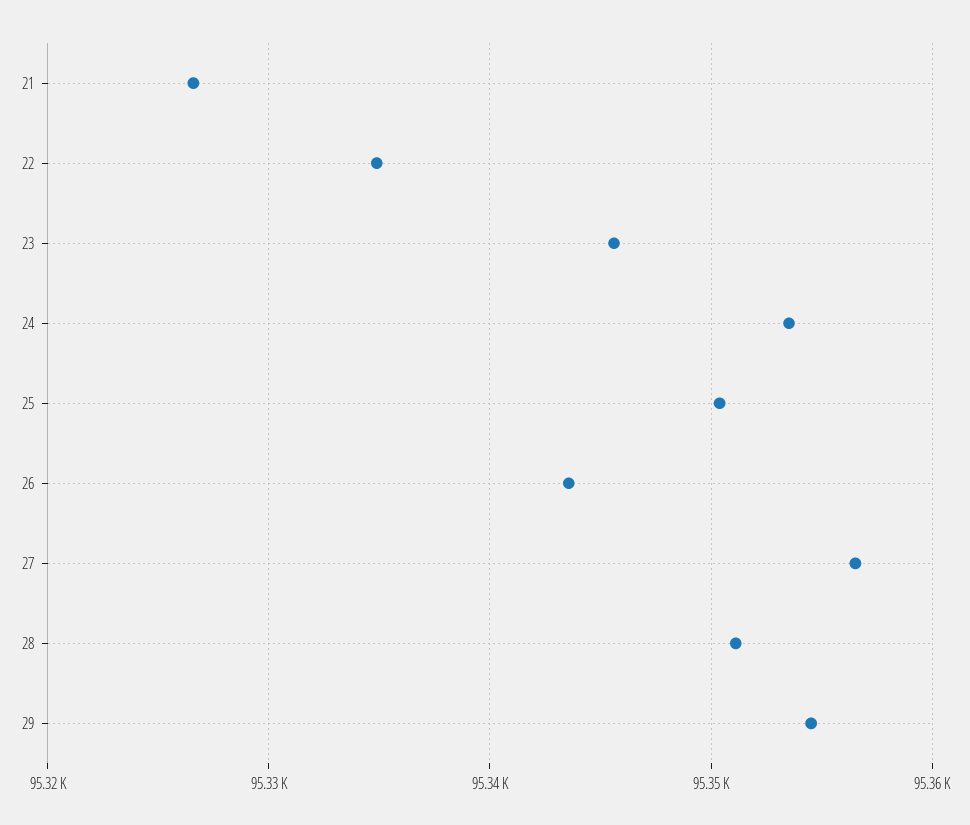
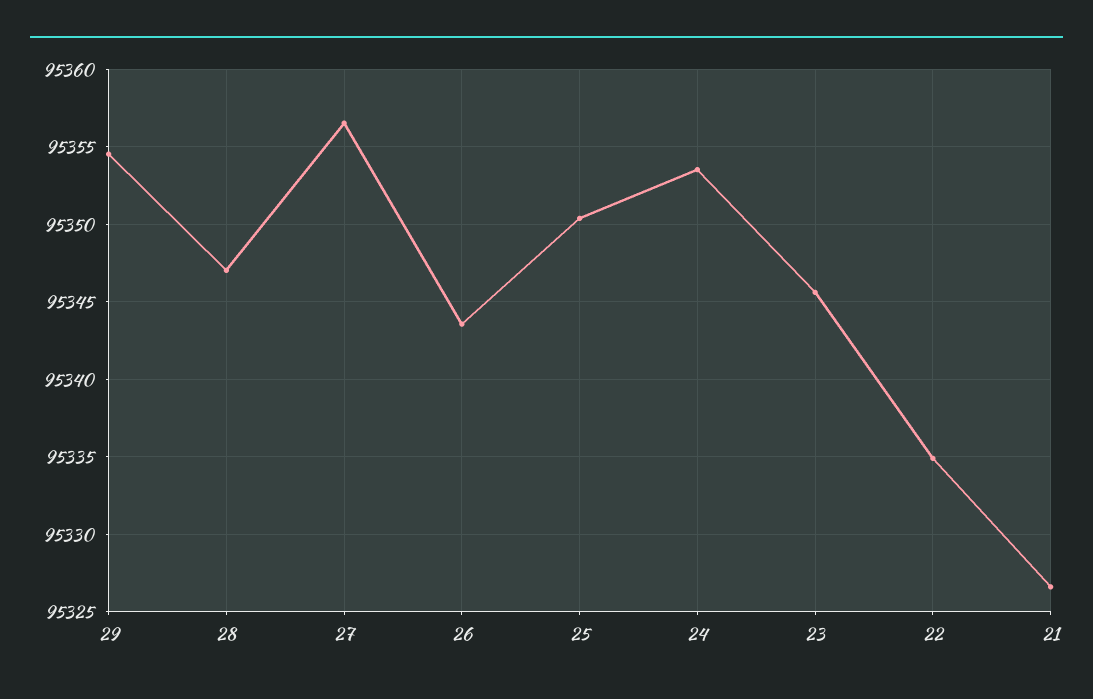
28: 95351 -> 95347

